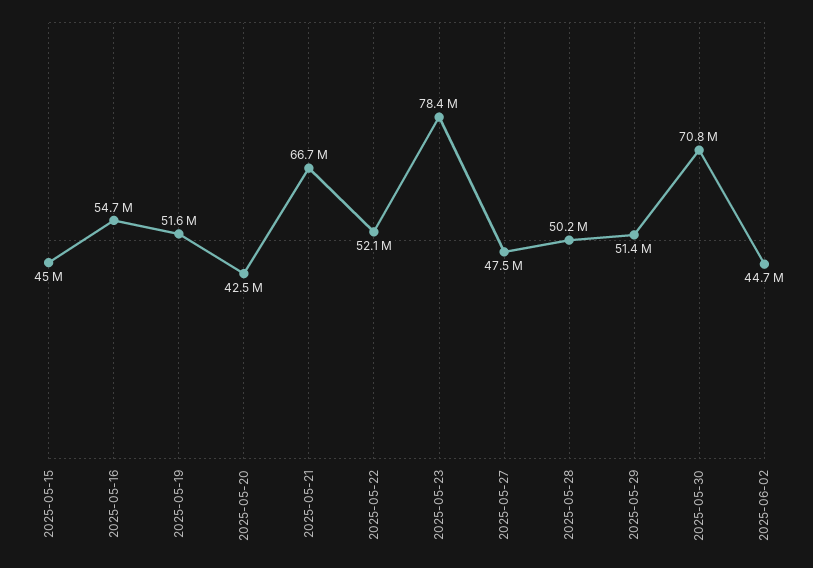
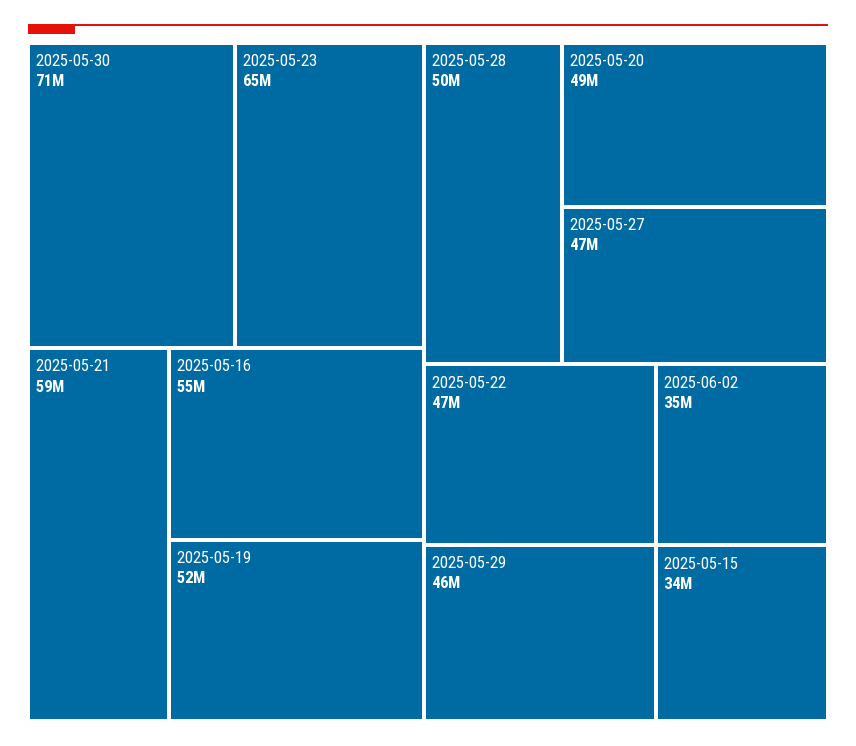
2025-05-15: 45000000 -> 34000000
2025-05-20: 42500000 -> 49000000
2025-05-21: 66700000 -> 59000000
2025-05-22: 52100000 -> 47000000
2025-05-23: 78400000 -> 65000000
2025-05-29: 51400000 -> 46000000
2025-06-02: 44700000 -> 35000000

